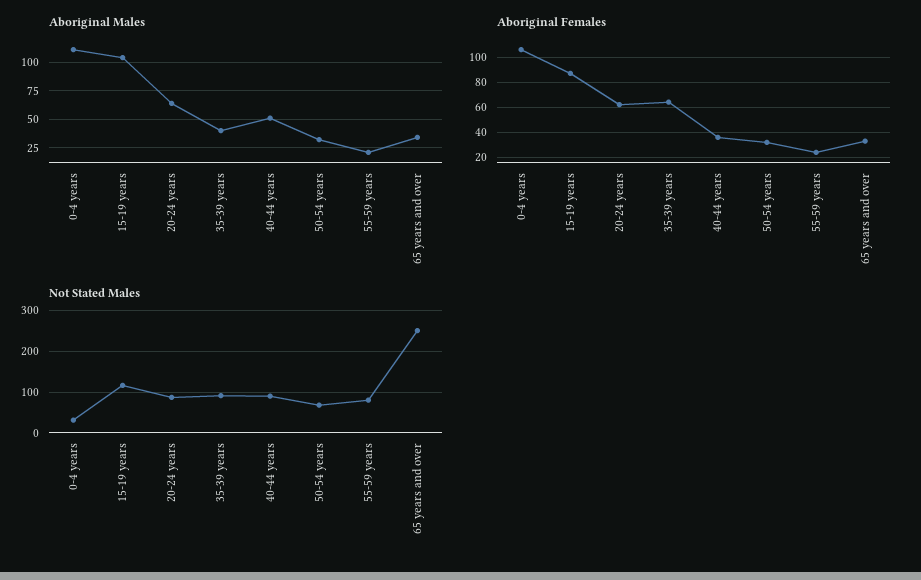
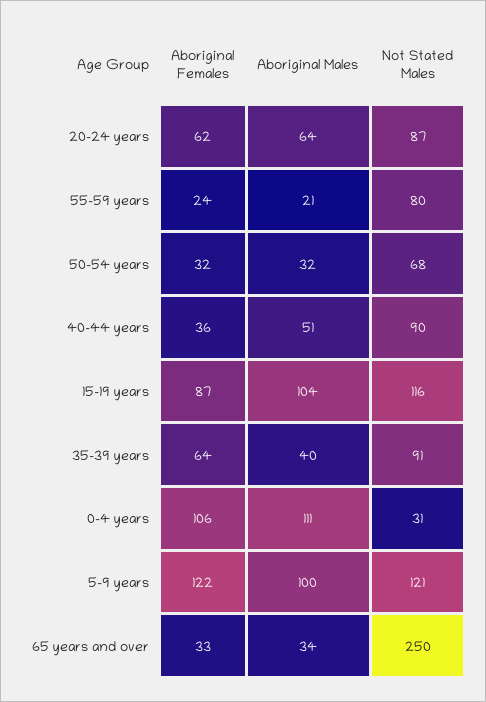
Aboriginal Females, 5-9 years: none -> 122
Aboriginal Males, 5-9 years: none -> 100
Not Stated Males, 5-9 years: none -> 121

